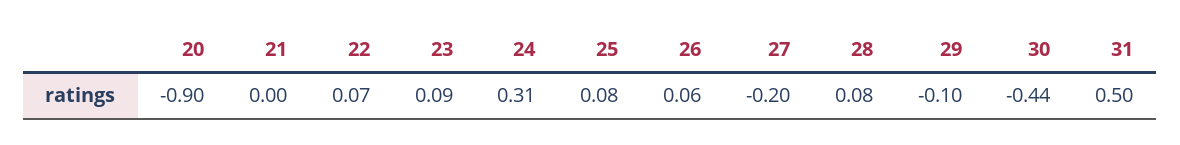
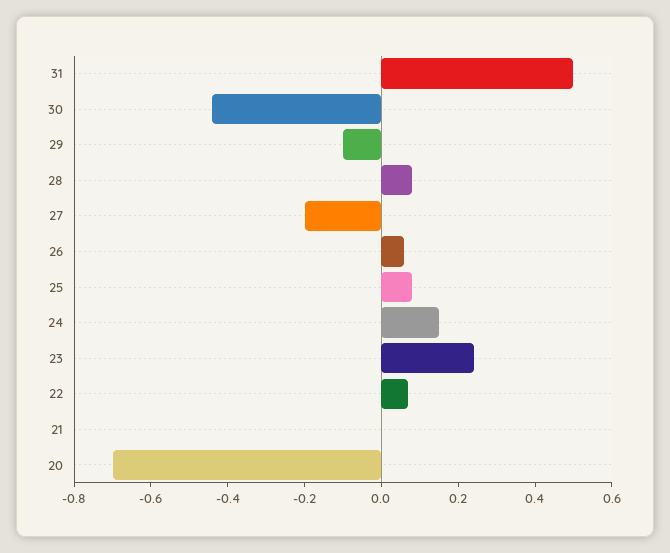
20: -0.9 -> -0.7
23: 0.09 -> 0.25
24: 0.31 -> 0.15

